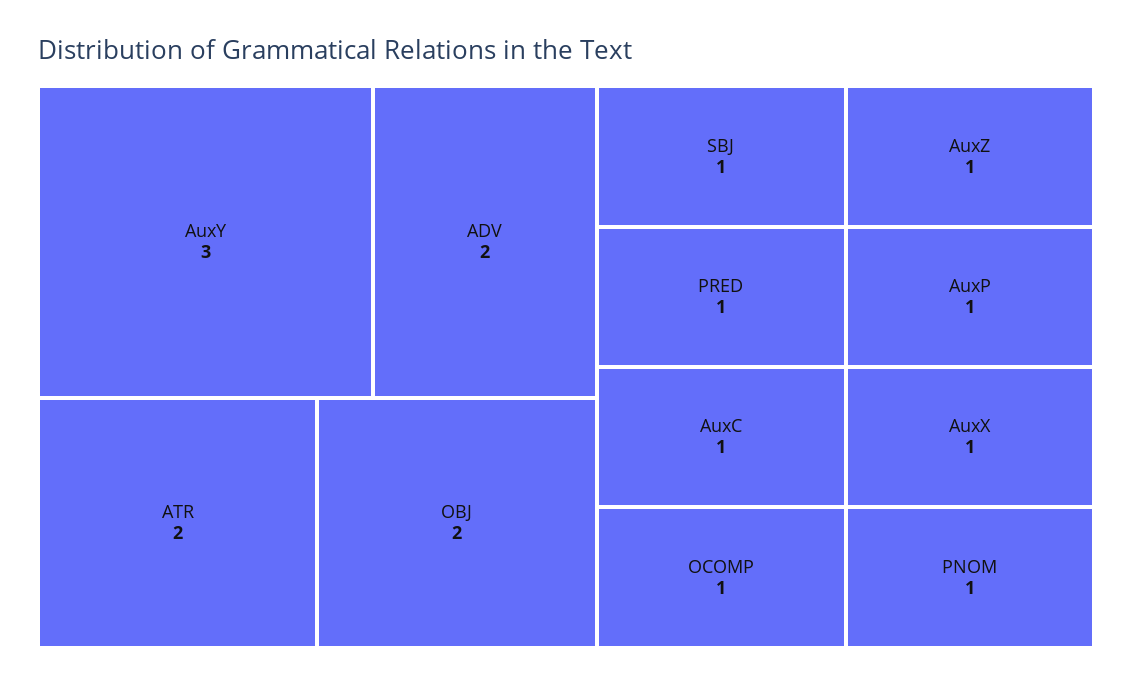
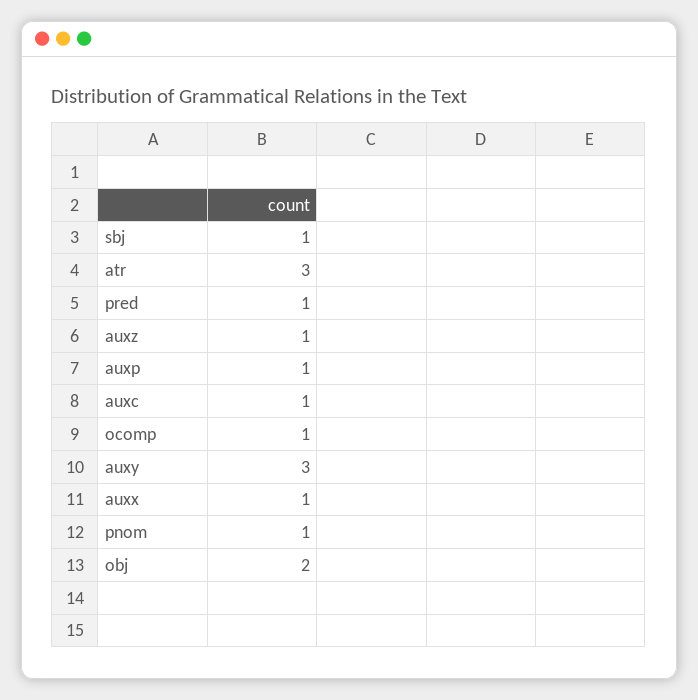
ADV: 2 -> none
ATR: 2 -> 3

